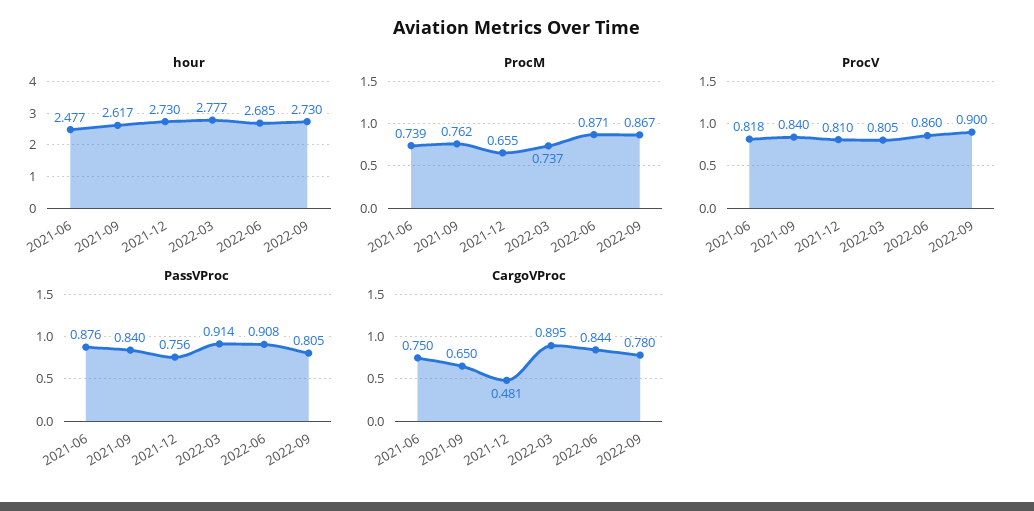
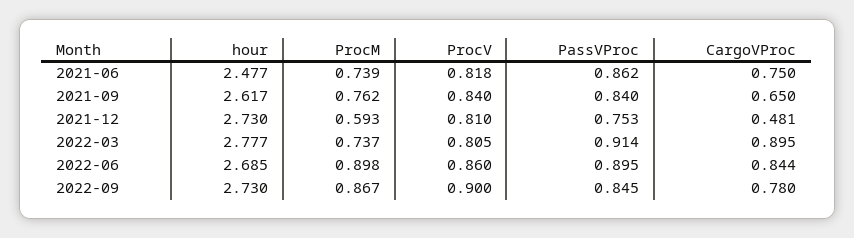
ProcM, 2021-12: 0.655 -> 0.593
ProcM, 2022-06: 0.871 -> 0.898
PassVProc, 2021-06: 0.876 -> 0.862
PassVProc, 2021-12: 0.756 -> 0.753
PassVProc, 2022-06: 0.908 -> 0.895
PassVProc, 2022-09: 0.805 -> 0.845

